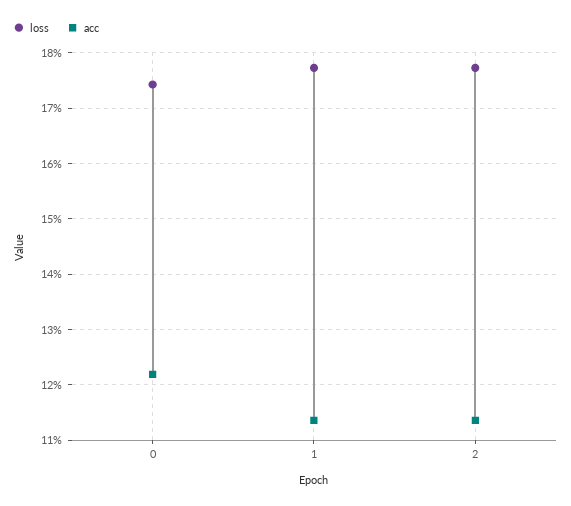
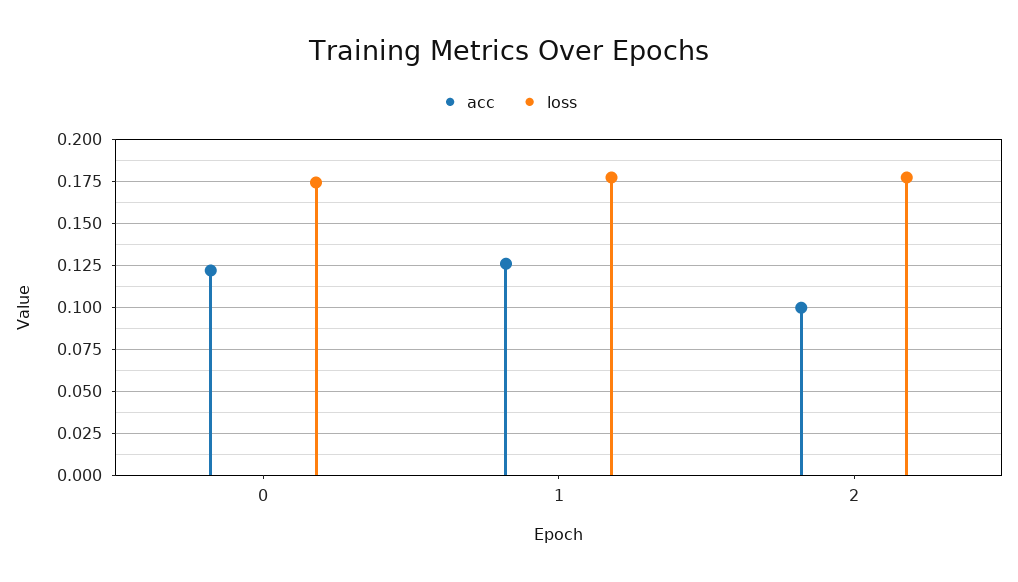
acc, 1: 0.114 -> 0.125
acc, 2: 0.114 -> 0.1

